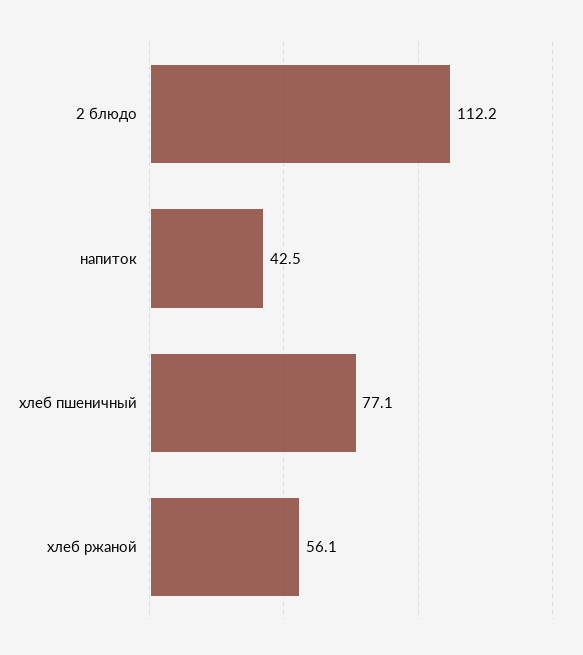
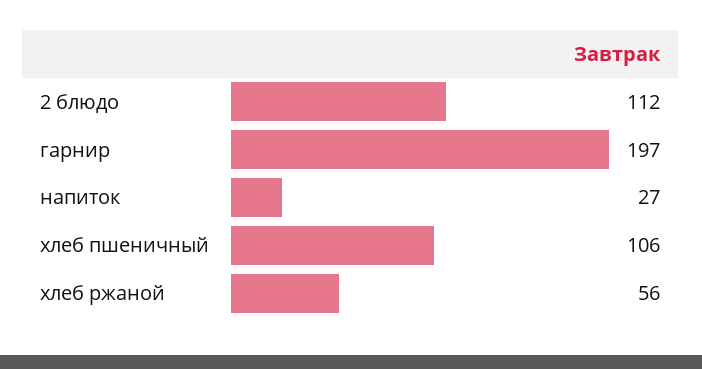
напиток: 42.5 -> 27
хлеб пшеничный: 77.1 -> 106
гарнир: none -> 197

